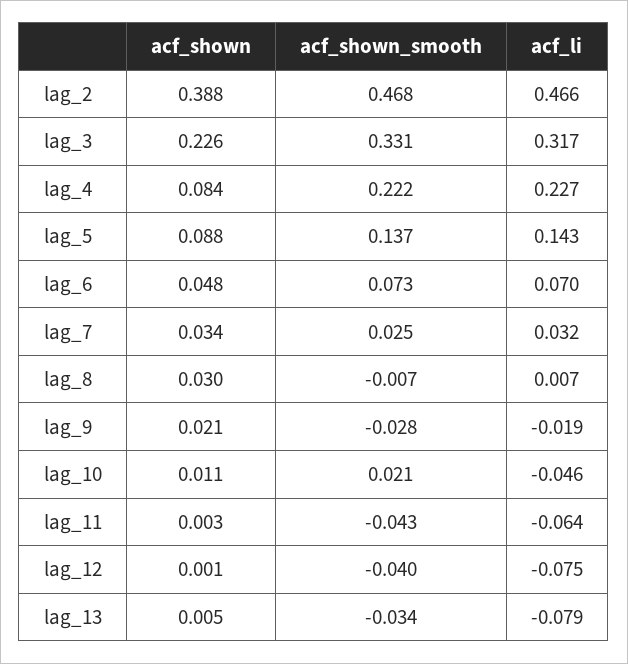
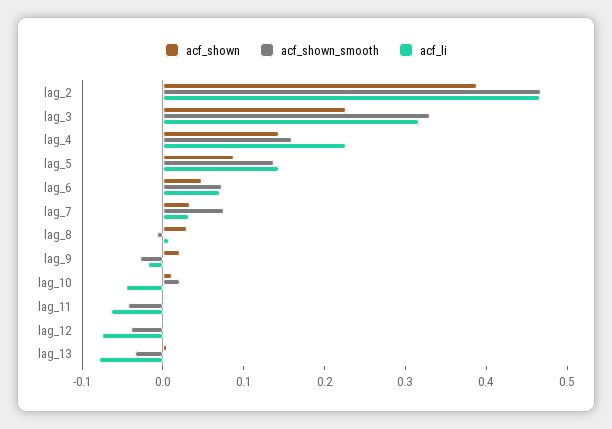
acf_shown, lag_4: 0.084 -> 0.14
acf_shown_smooth, lag_4: 0.222 -> 0.16
acf_shown_smooth, lag_7: 0.025 -> 0.08

